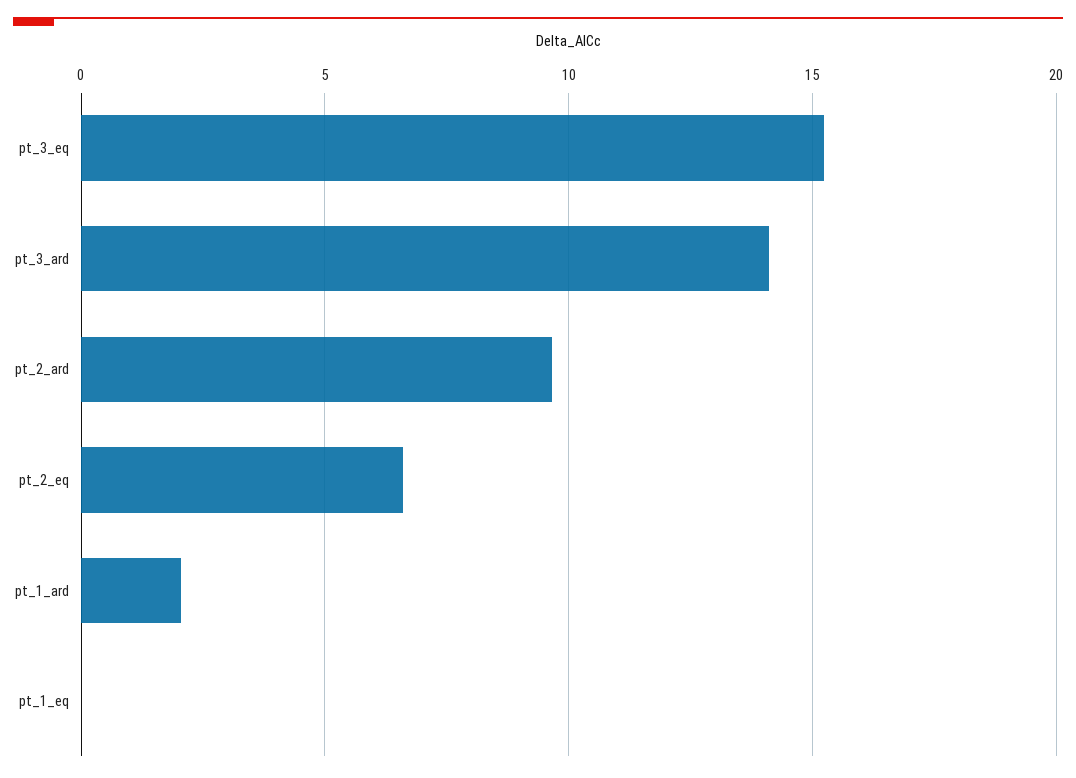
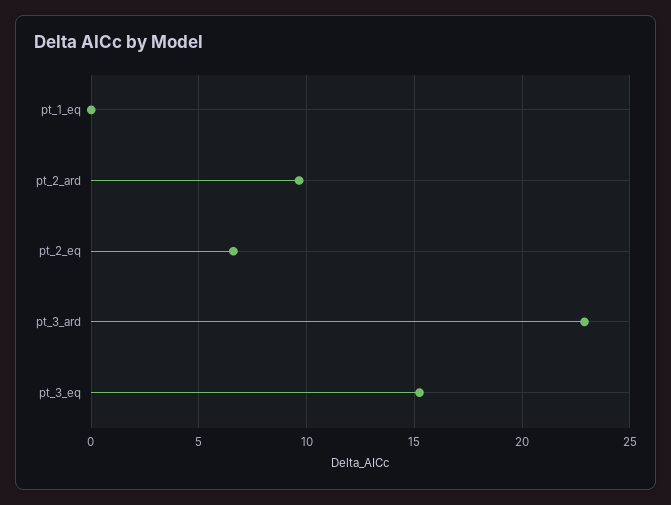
pt_3_ard: 14 -> 23
pt_1_ard: 2 -> none

